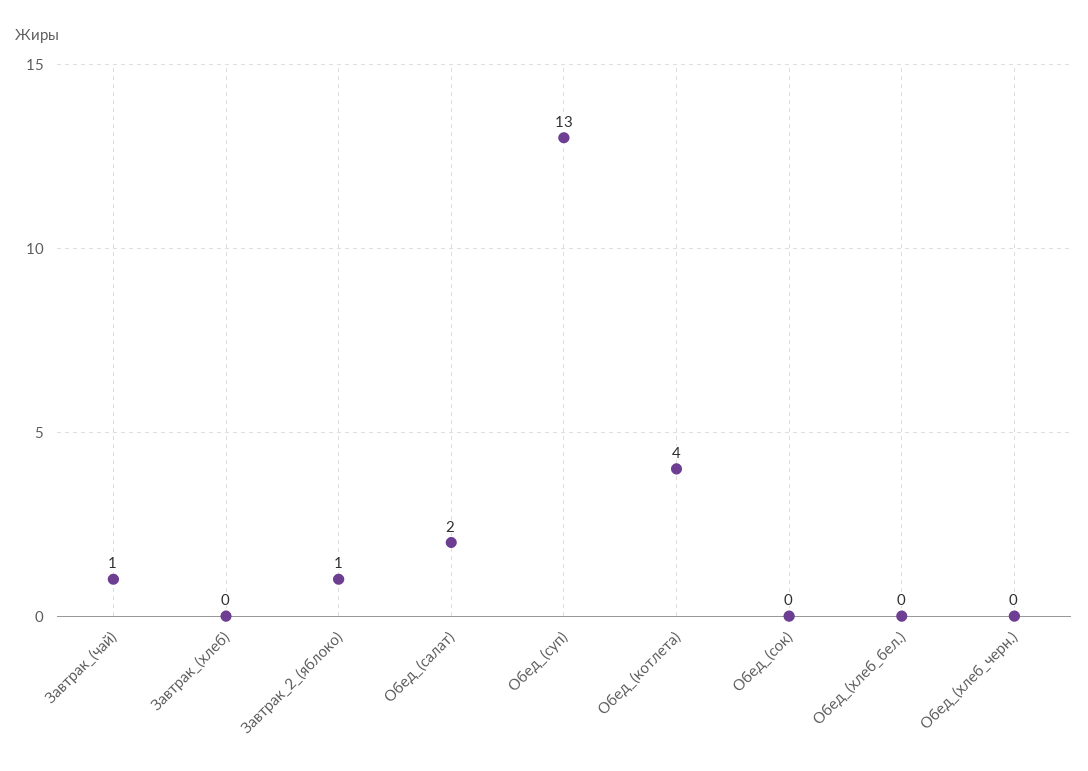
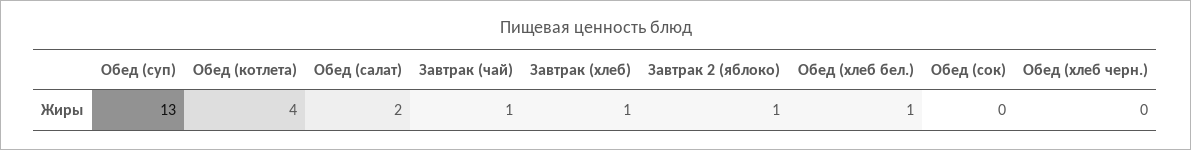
Завтрак_(хлеб): 0 -> 1
Обед_(хлеб_бел.): 0 -> 1

